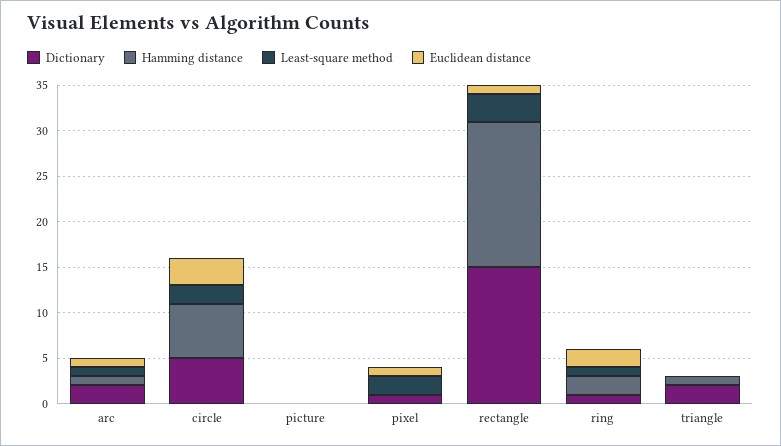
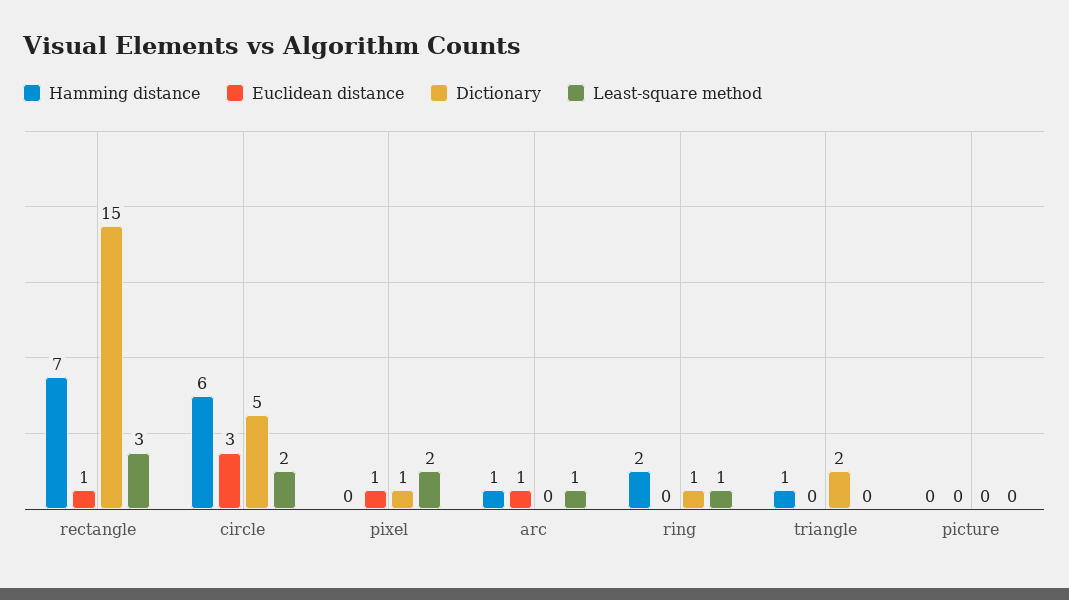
Dictionary, arc: 2 -> 0
Hamming distance, rectangle: 16 -> 7
Euclidean distance, ring: 2 -> 0

